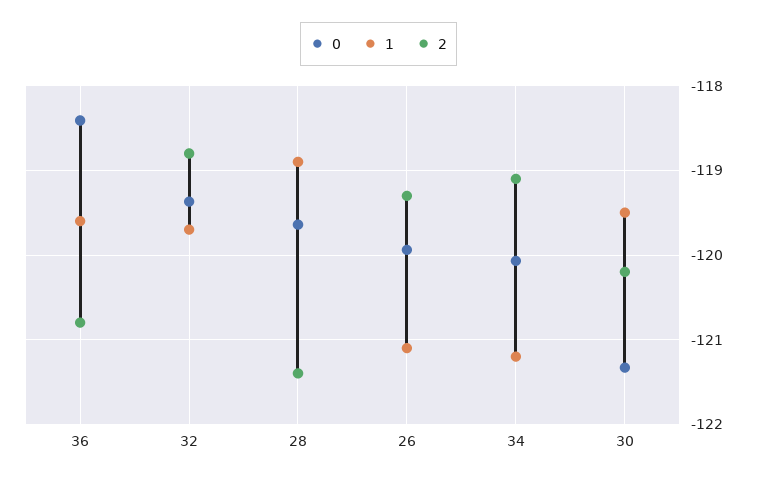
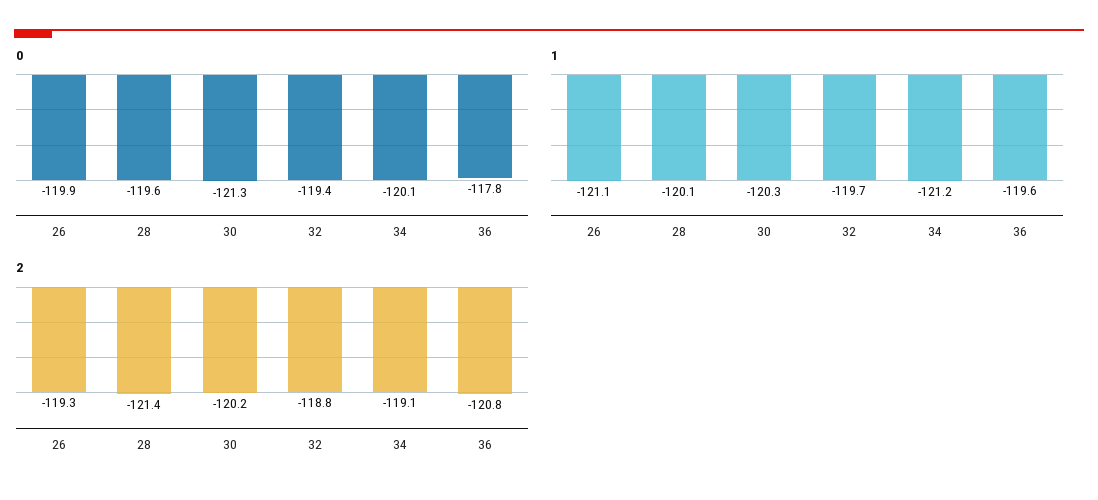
0, 36: -118.4 -> -117.8
1, 28: -118.9 -> -120.1
1, 30: -119.5 -> -120.3

